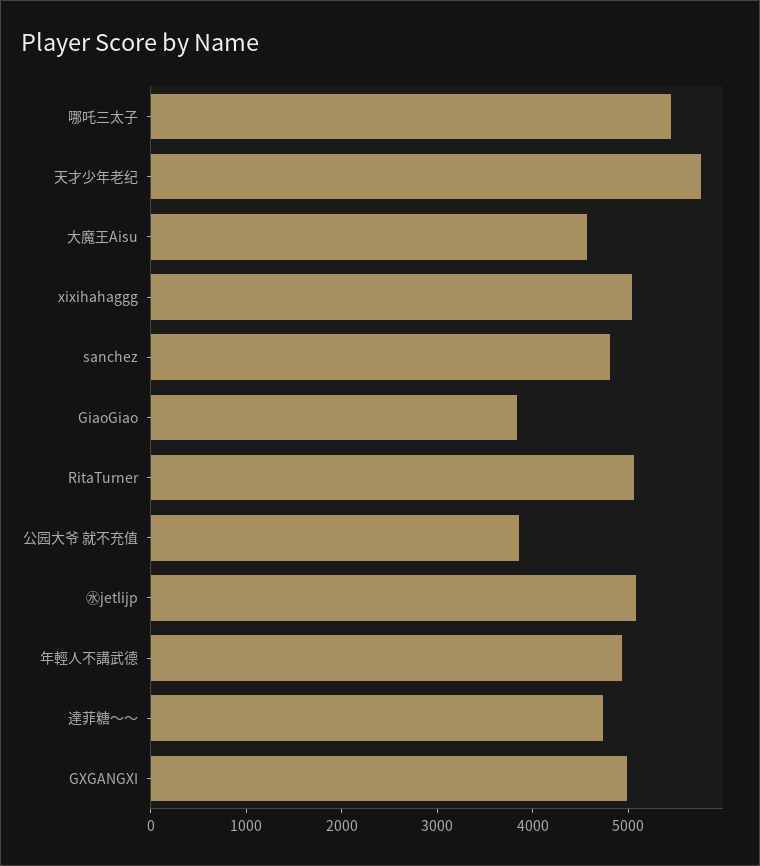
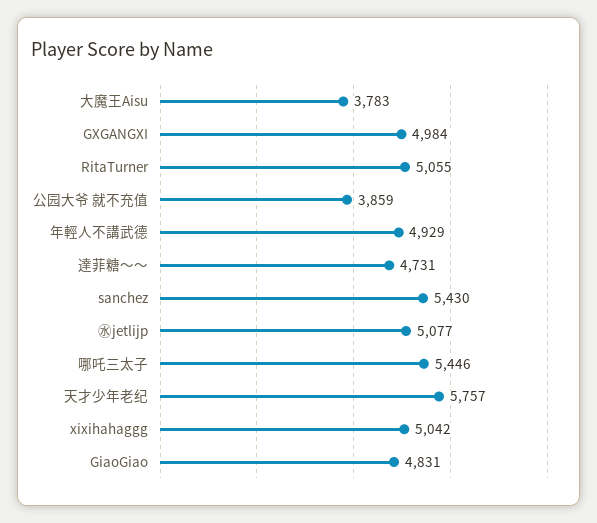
大魔王Aisu: 4600 -> 3783
sanchez: 4800 -> 5430
GiaoGiao: 3800 -> 4831

